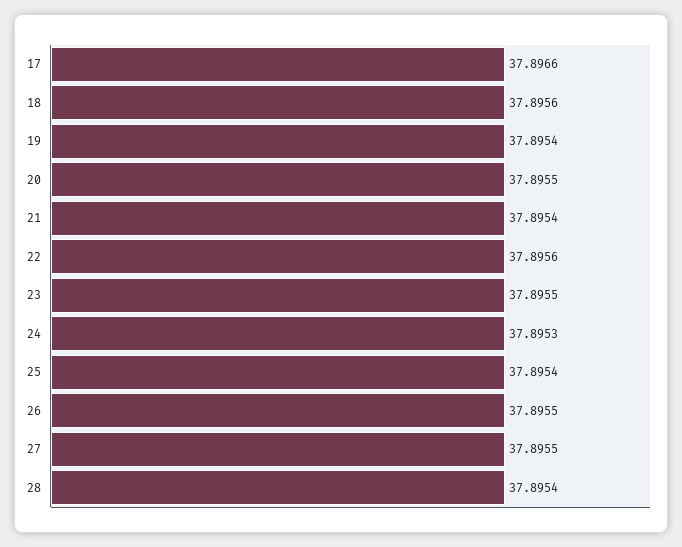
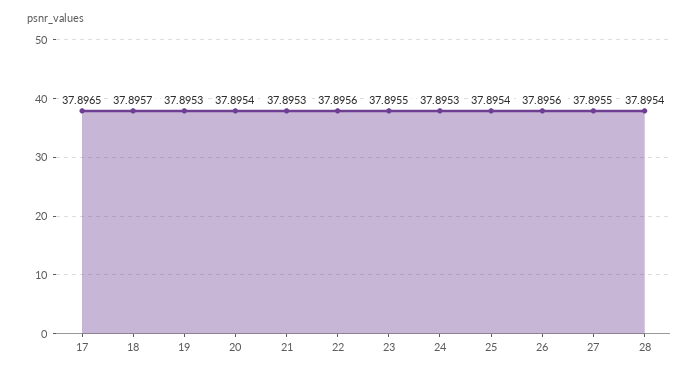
17: 37.8966 -> 37.8965
18: 37.8956 -> 37.8957
19: 37.8954 -> 37.8953
20: 37.8955 -> 37.8954
21: 37.8954 -> 37.8953
26: 37.8955 -> 37.8956

